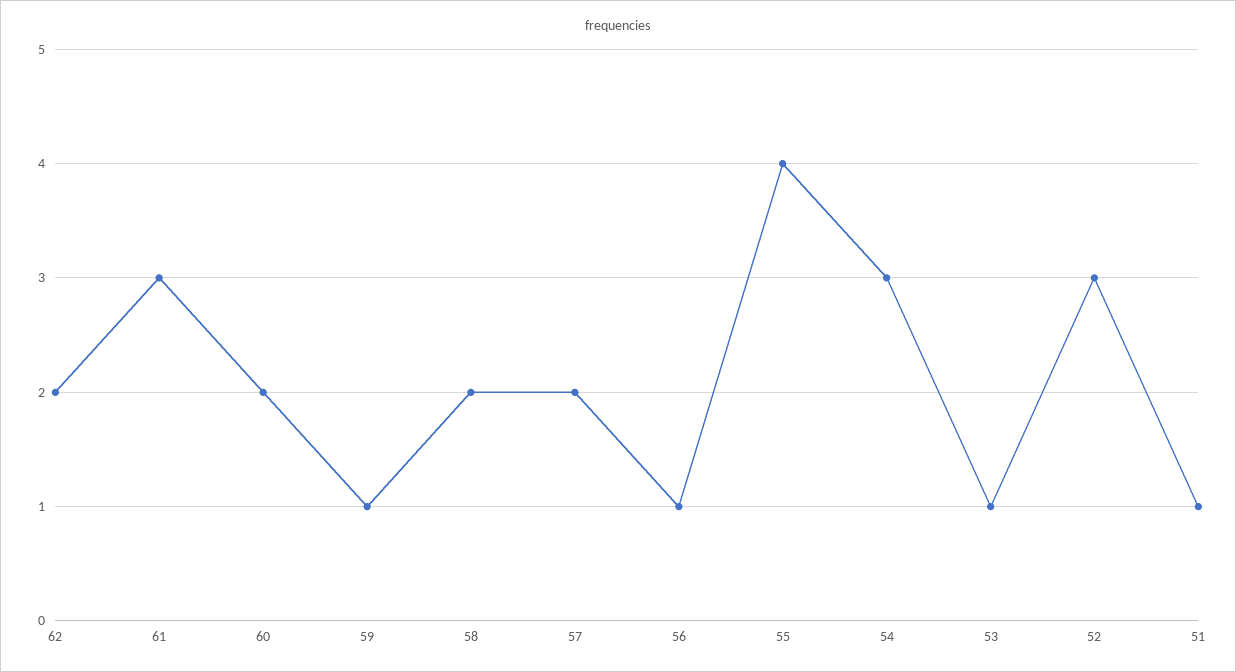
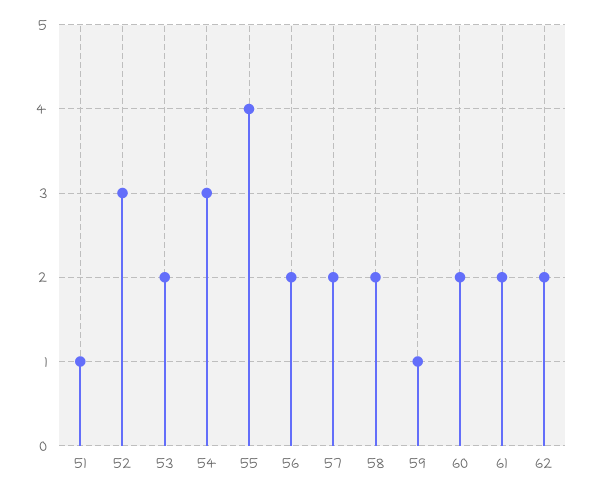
61: 3 -> 2
56: 1 -> 2
53: 1 -> 2

